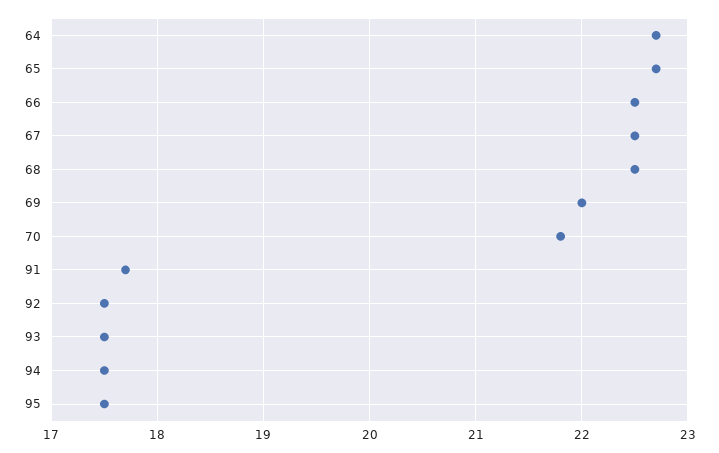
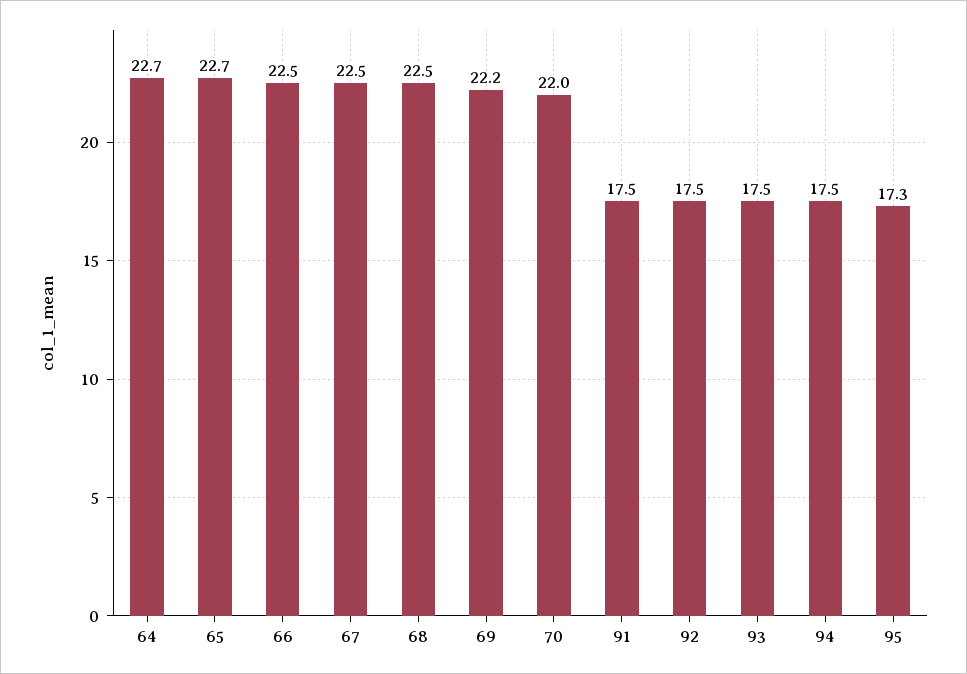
69: 22 -> 22.2
70: 21.8 -> 22
91: 17.7 -> 17.5
95: 17.5 -> 17.3

